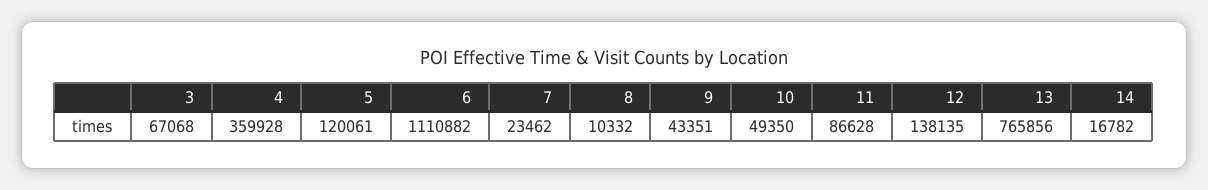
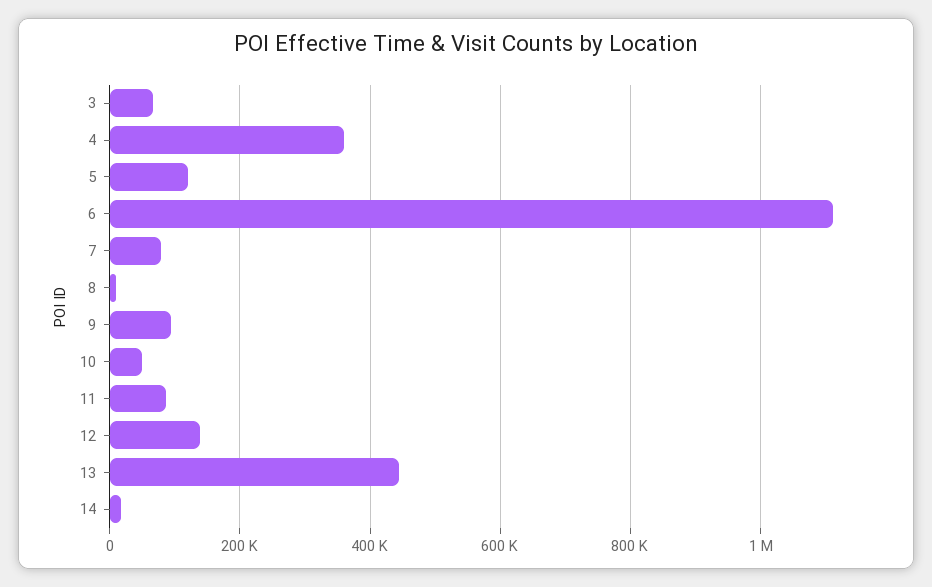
7: 23462 -> 80000
9: 43351 -> 100000
13: 765856 -> 440000

